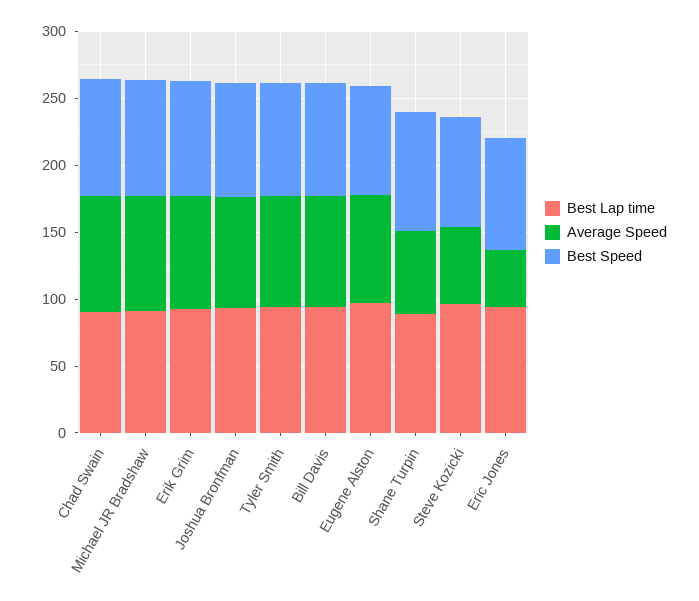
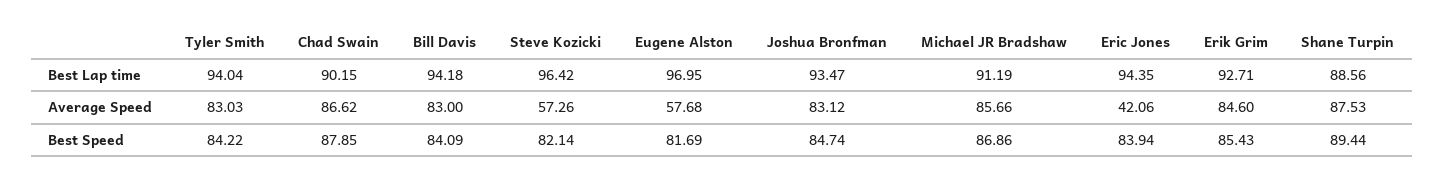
Average Speed, Eugene Alston: 80 -> 57.68
Average Speed, Shane Turpin: 60 -> 87.53

